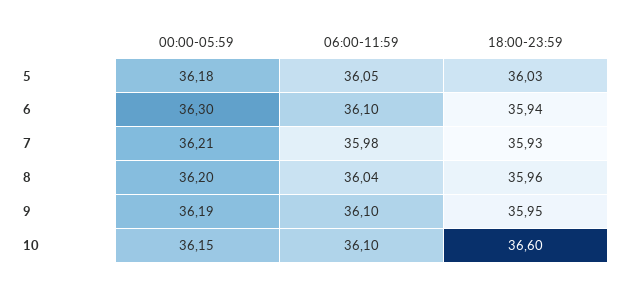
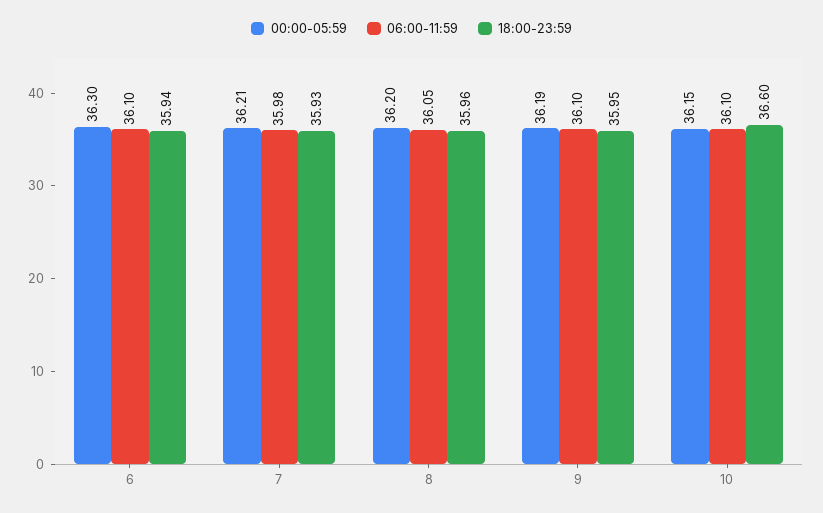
00:00-05:59, 5: 36.18 -> none
06:00-11:59, 5: 36.05 -> none
18:00-23:59, 5: 36.03 -> none
06:00-11:59, 8: 36.04 -> 36.05

